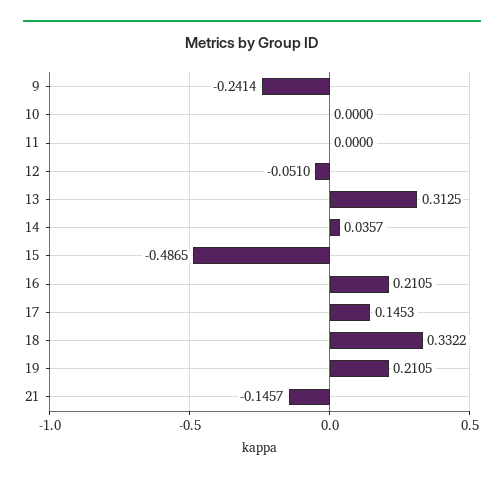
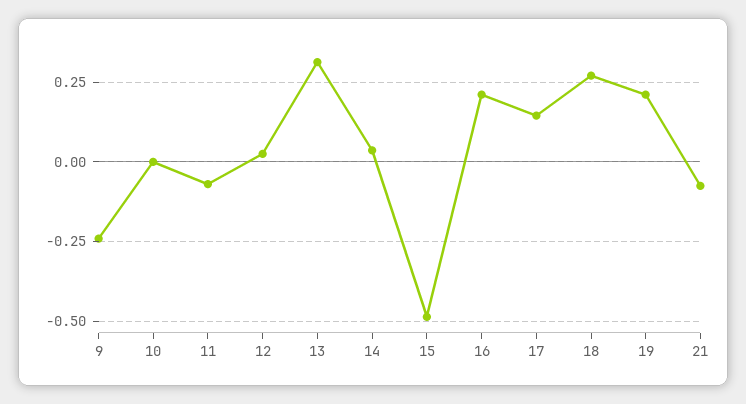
11: 0 -> -0.075
12: -0.051 -> 0.025
18: 0.3322 -> 0.275
21: -0.1457 -> -0.075

